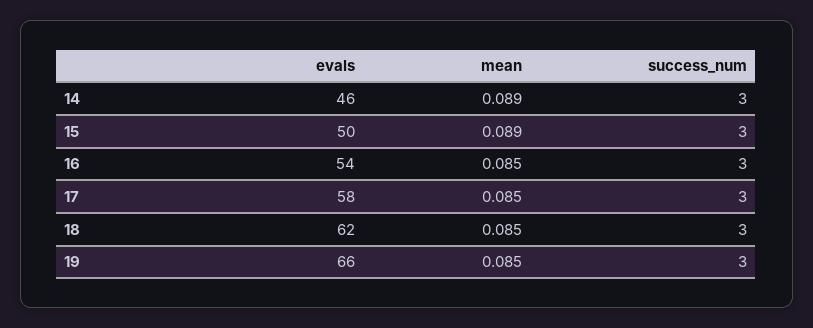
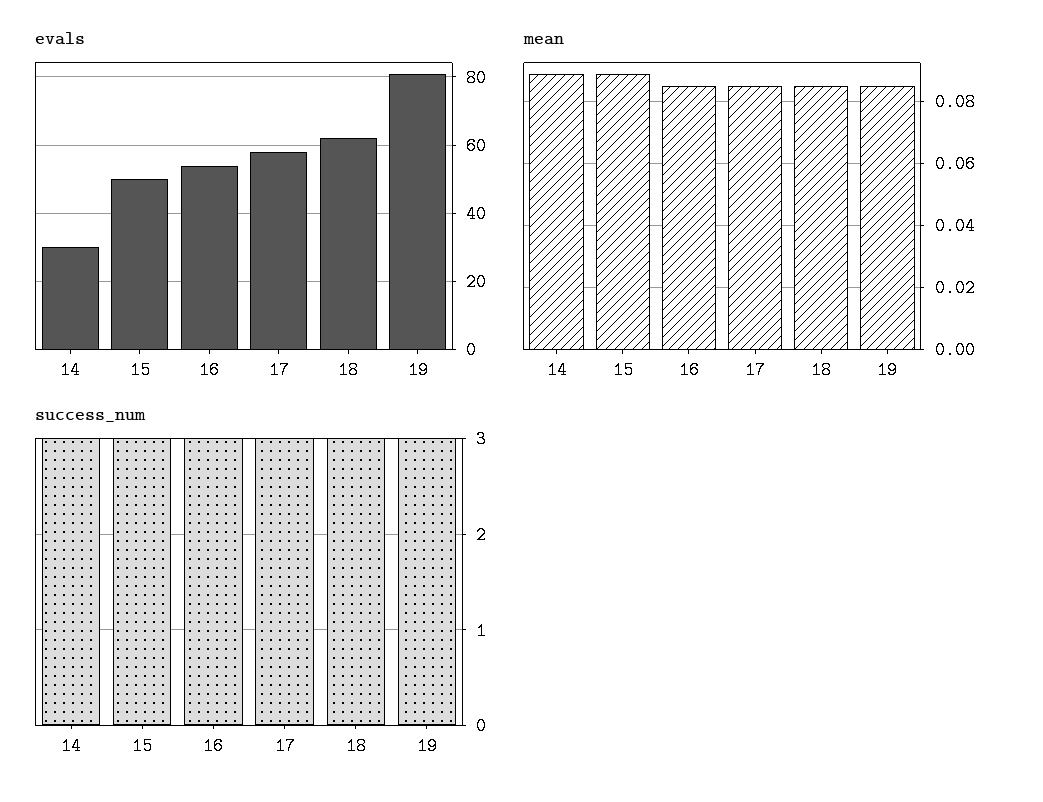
evals, 14: 46 -> 30
evals, 19: 66 -> 80

